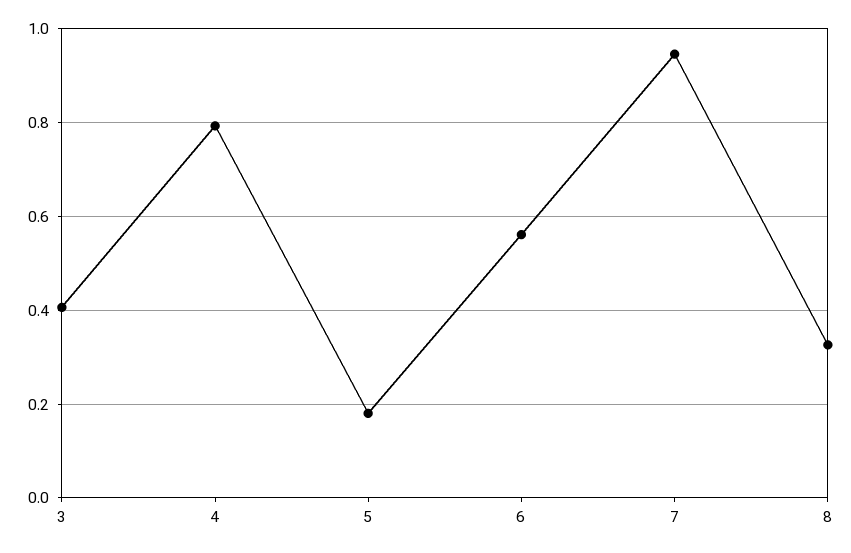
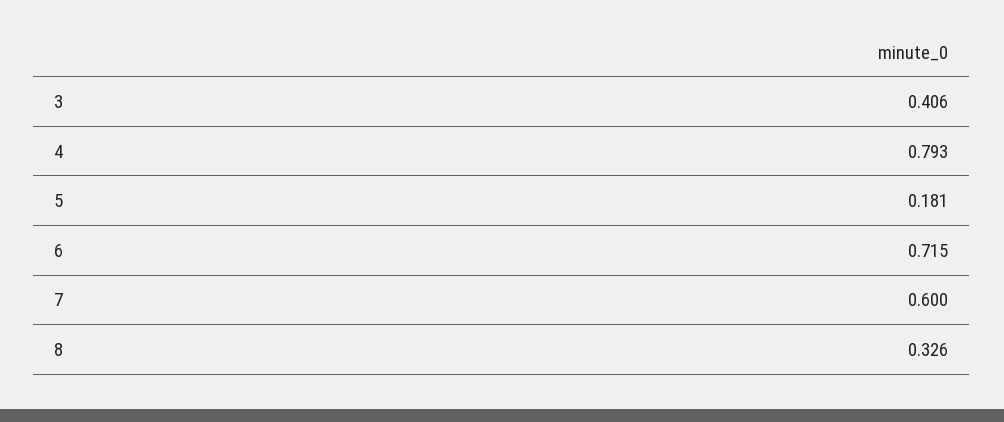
6: 0.56 -> 0.715
7: 0.94 -> 0.6

